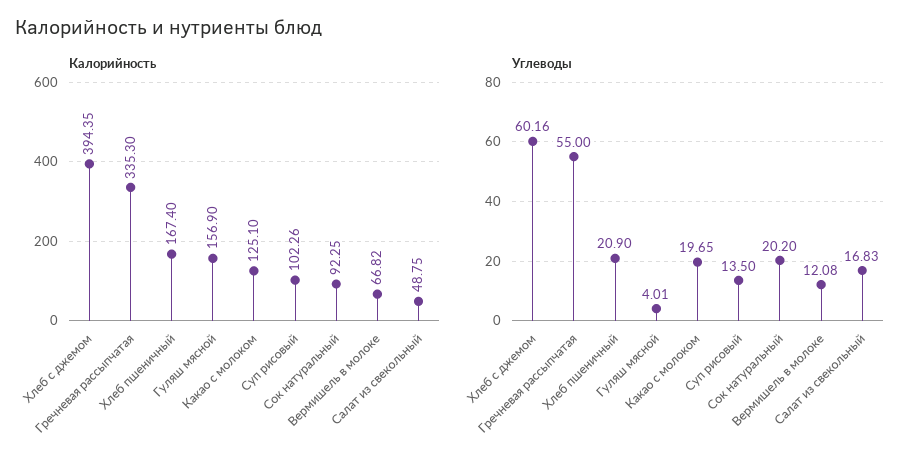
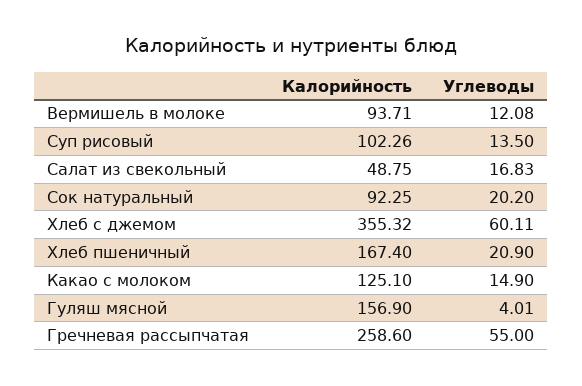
Калорийность, Хлеб с джемом: 394.35 -> 355.32
Калорийность, Гречневая рассыпчатая: 335.3 -> 258.6
Калорийность, Вермишель в молоке: 66.82 -> 93.71
Углеводы, Хлеб с джемом: 60.16 -> 60.11
Углеводы, Какао с молоком: 19.65 -> 14.9

